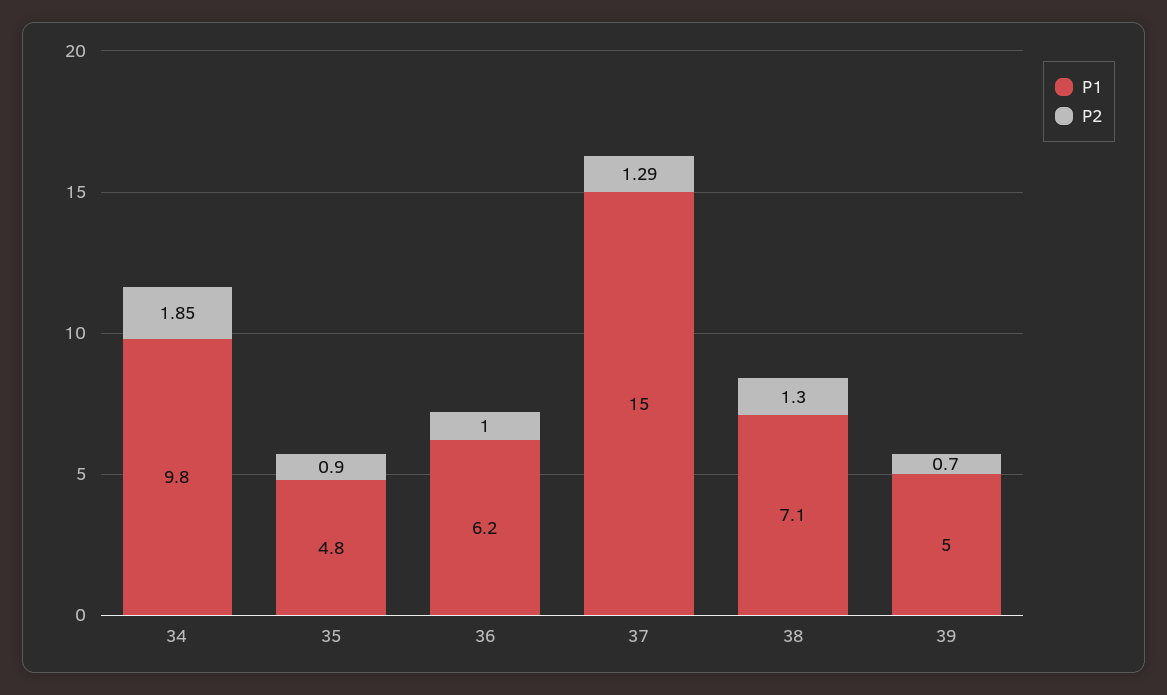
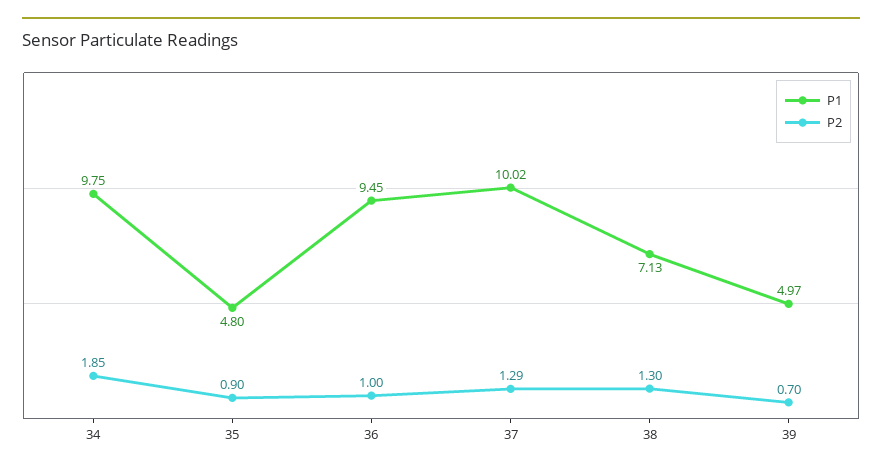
P1, 36: 6.2 -> 9.45
P1, 37: 15 -> 10.02

